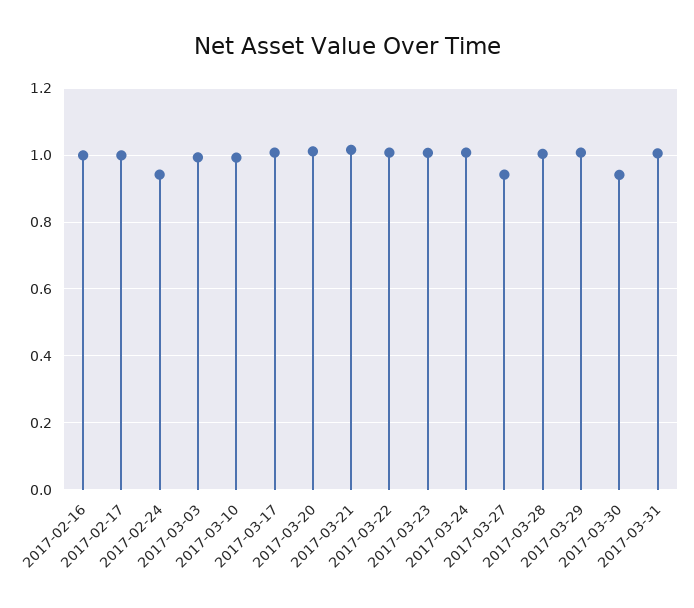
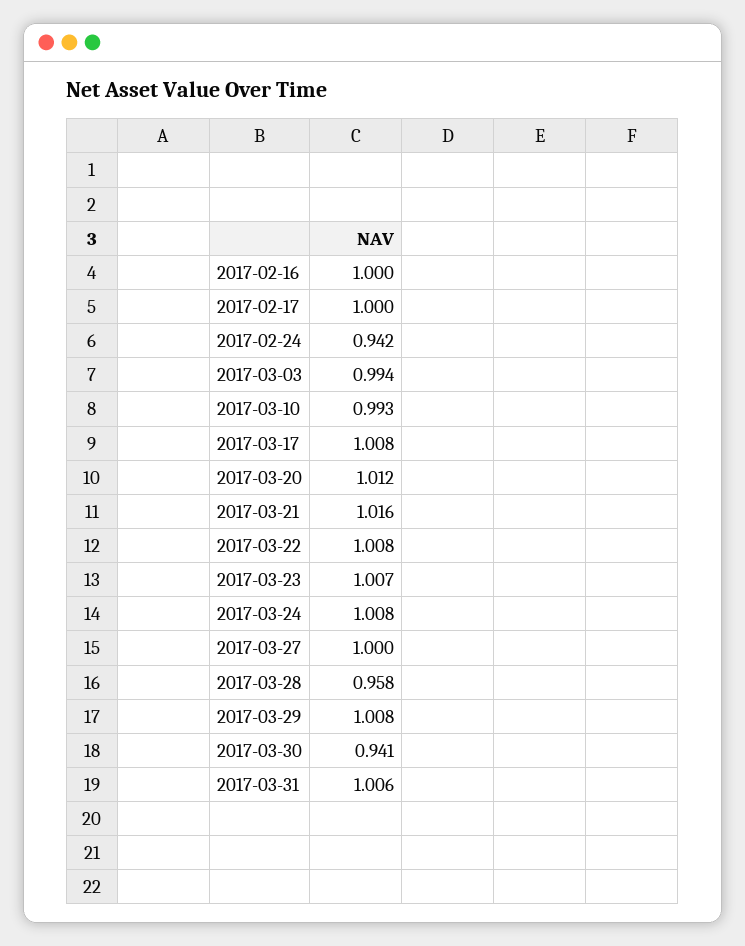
2017-03-27: 0.94 -> 1
2017-03-28: 1 -> 0.958

